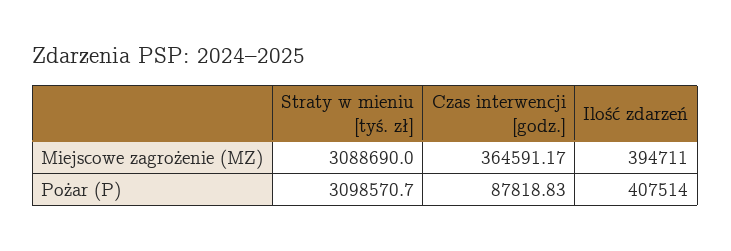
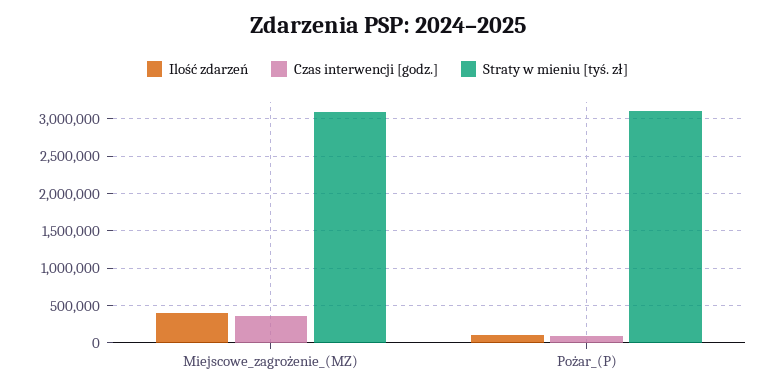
Ilość zdarzeń, Pożar (P): 407514 -> 100000

